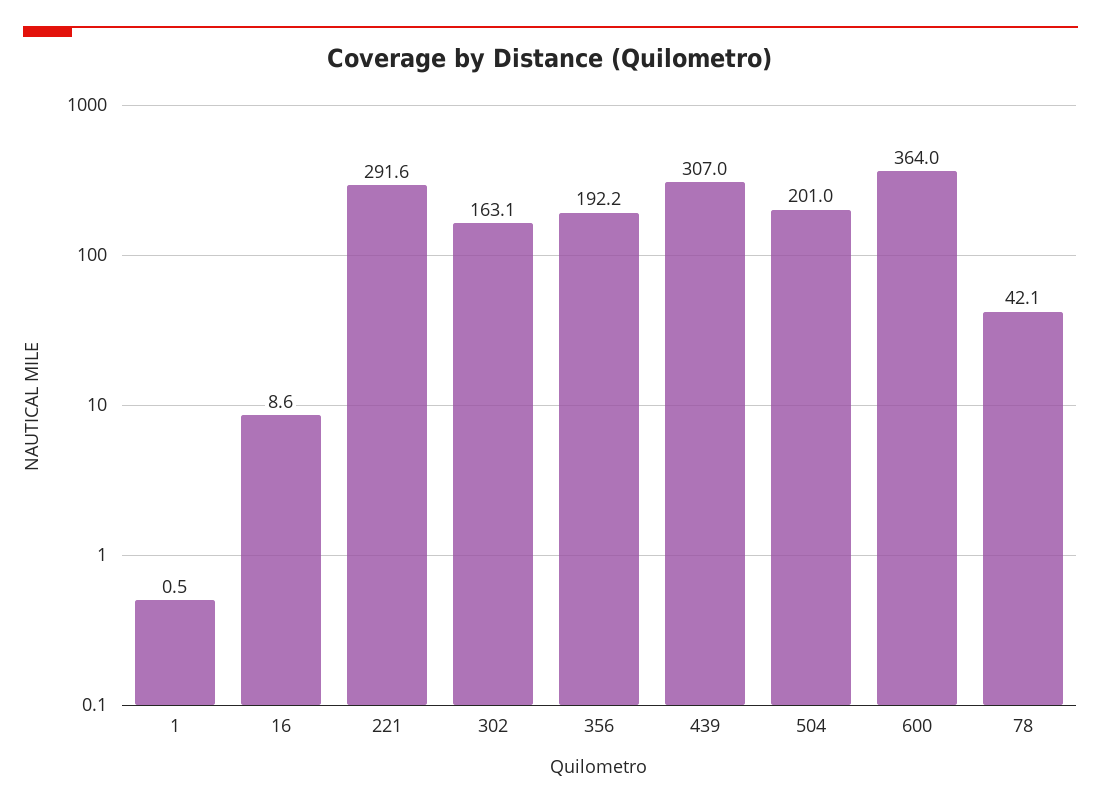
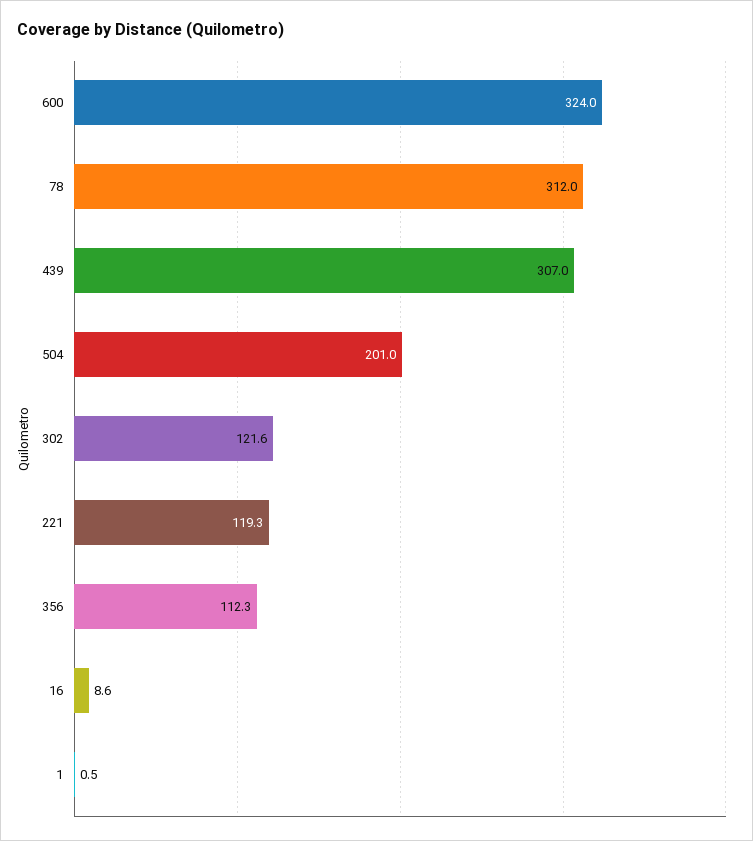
221: 291.6 -> 119.3
302: 163.1 -> 121.6
356: 192.2 -> 112.3
600: 364 -> 324
78: 42.1 -> 312

